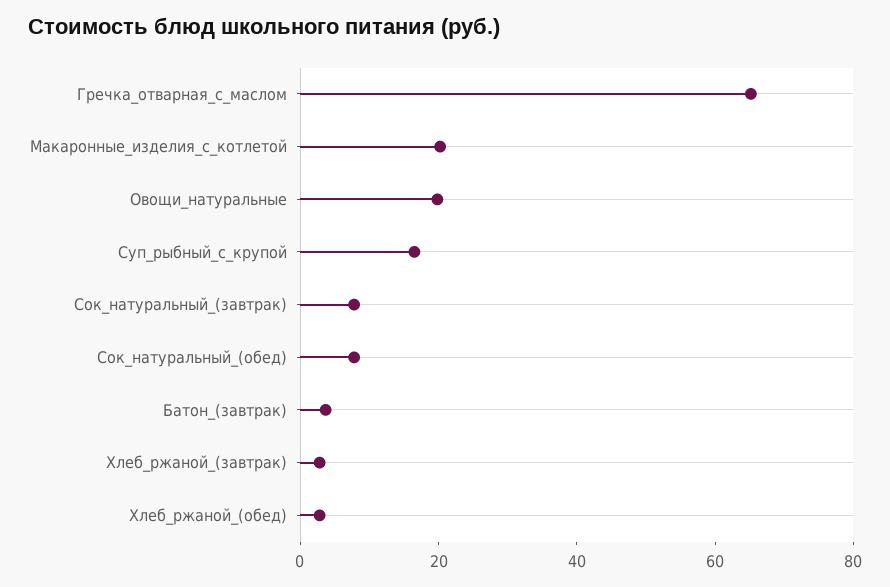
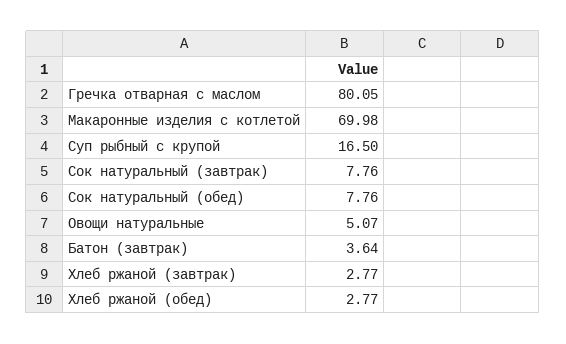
Гречка_отварная_с_маслом: 65 -> 80.05
Макаронные_изделия_с_котлетой: 20 -> 69.98
Овощи_натуральные: 20 -> 5.07

